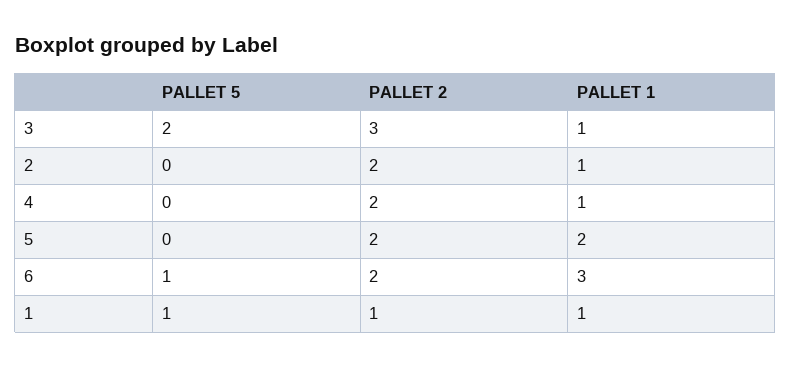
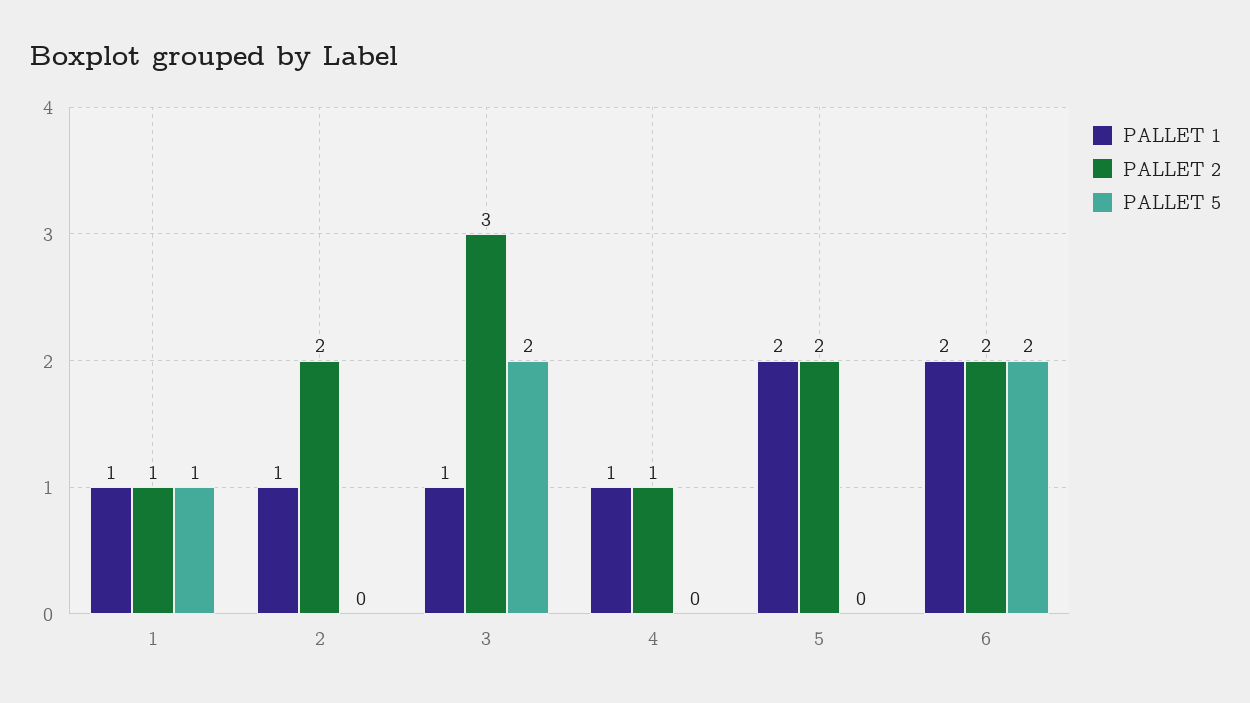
PALLET 2, 4: 2 -> 1
PALLET 5, 6: 1 -> 2
PALLET 1, 6: 3 -> 2

